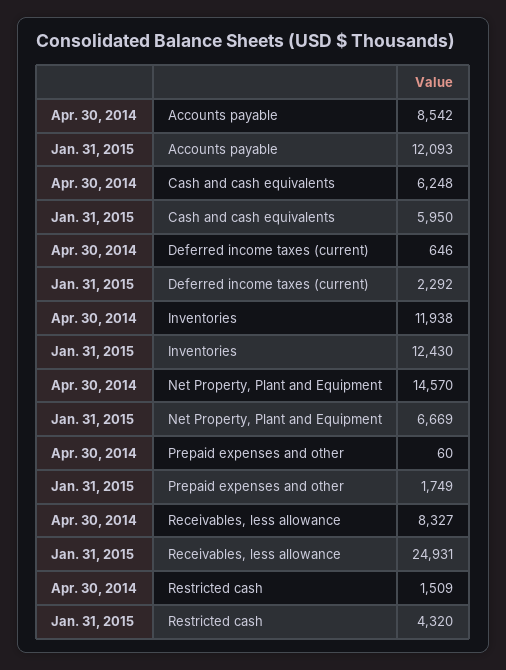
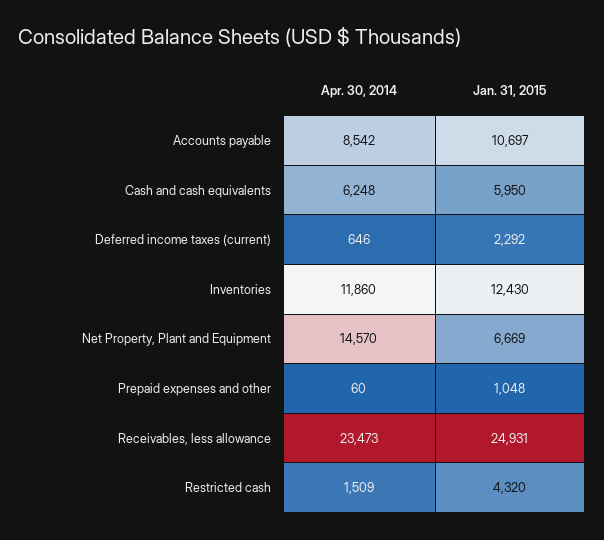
Jan. 31, 2015, Accounts payable: 12093 -> 10697
Apr. 30, 2014, Inventories: 11938 -> 11860
Jan. 31, 2015, Prepaid expenses and other: 1749 -> 1048
Apr. 30, 2014, Receivables, less allowance: 8327 -> 23473

